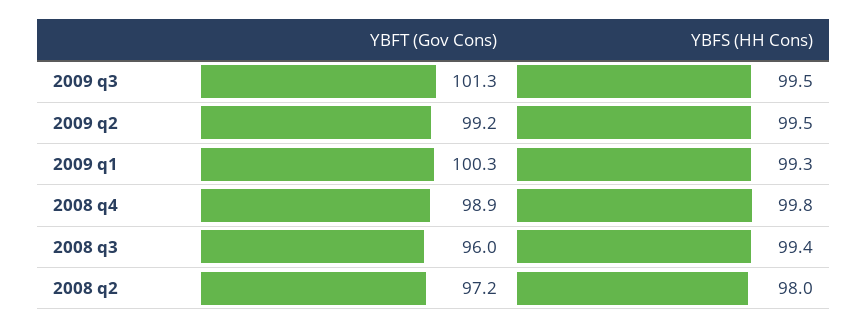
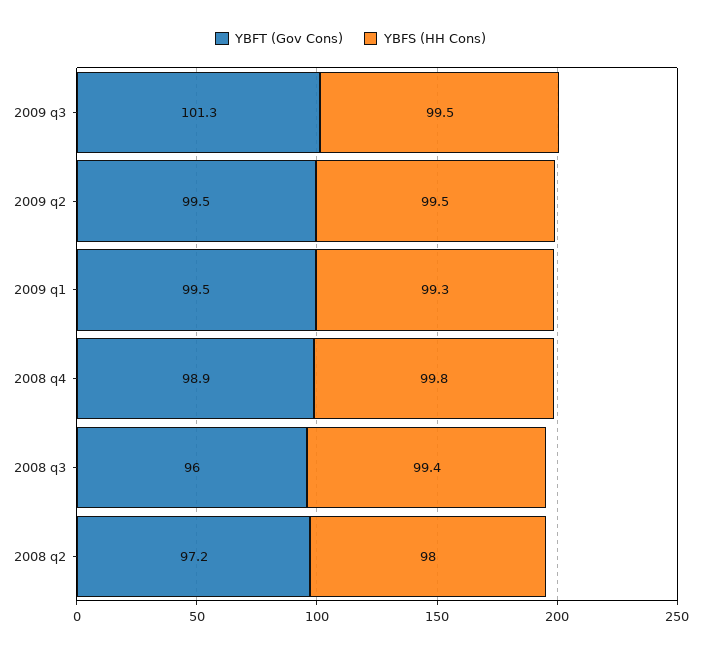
YBFT (Gov Cons), 2009 q2: 99.2 -> 99.5
YBFT (Gov Cons), 2009 q1: 100.3 -> 99.5

